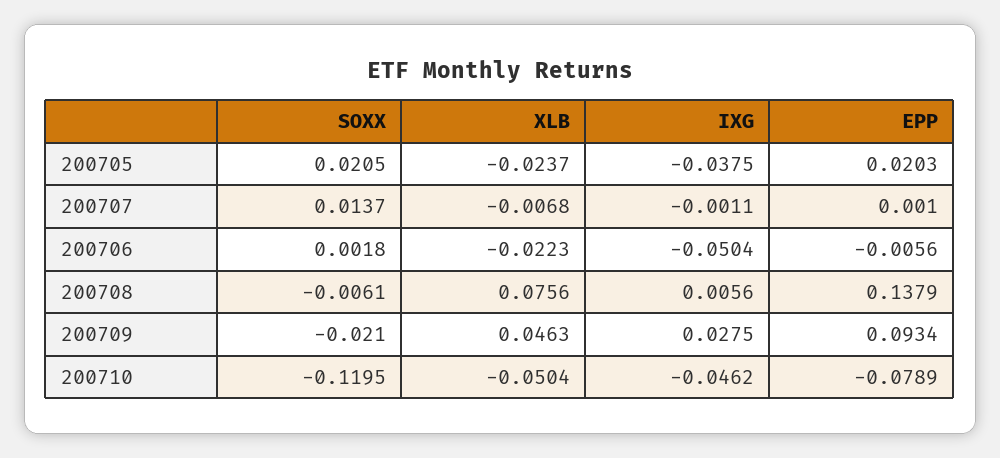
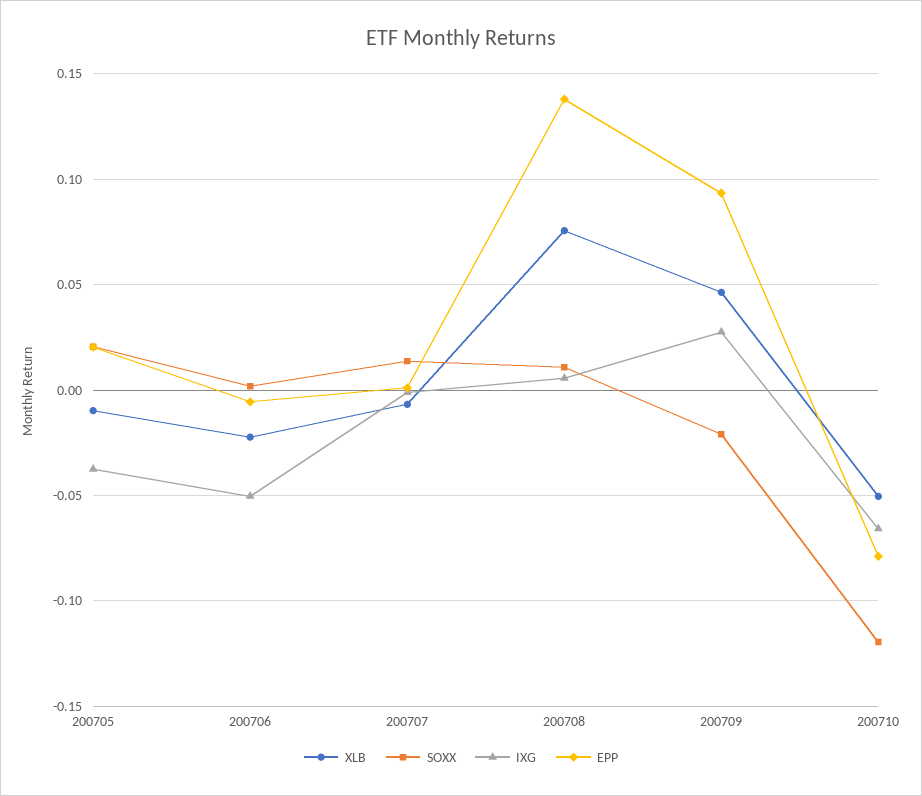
XLB, 200705: -0.0237 -> -0.01
SOXX, 200708: -0.0061 -> 0.01
IXG, 200710: -0.0462 -> -0.065

